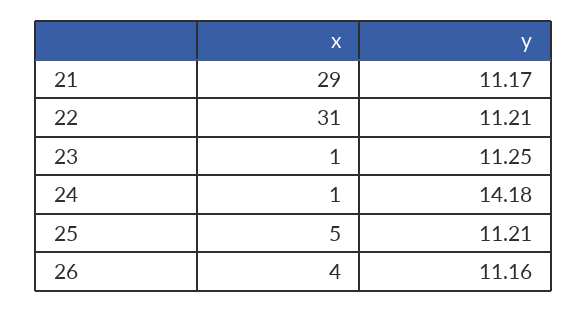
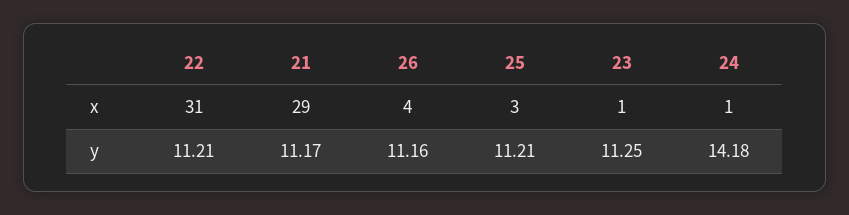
x, 25: 5 -> 3

